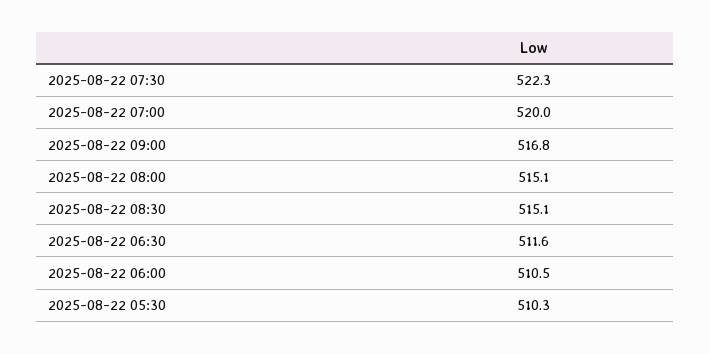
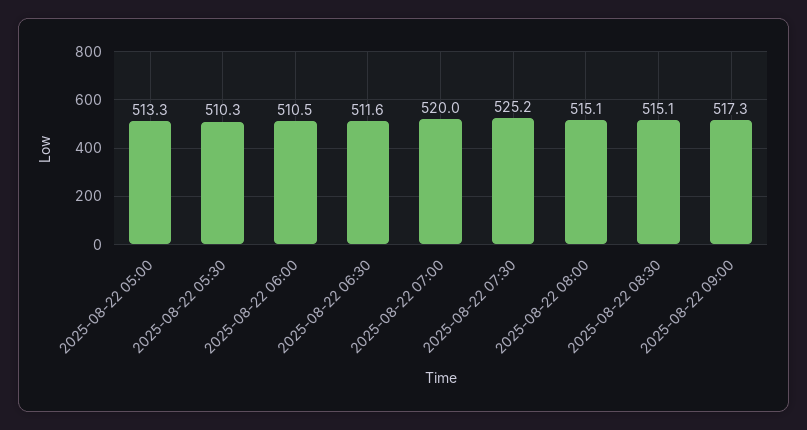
2025-08-22 07:30: 522.3 -> 525.2
2025-08-22 09:00: 516.8 -> 517.3
2025-08-22 05:00: none -> 513.3

